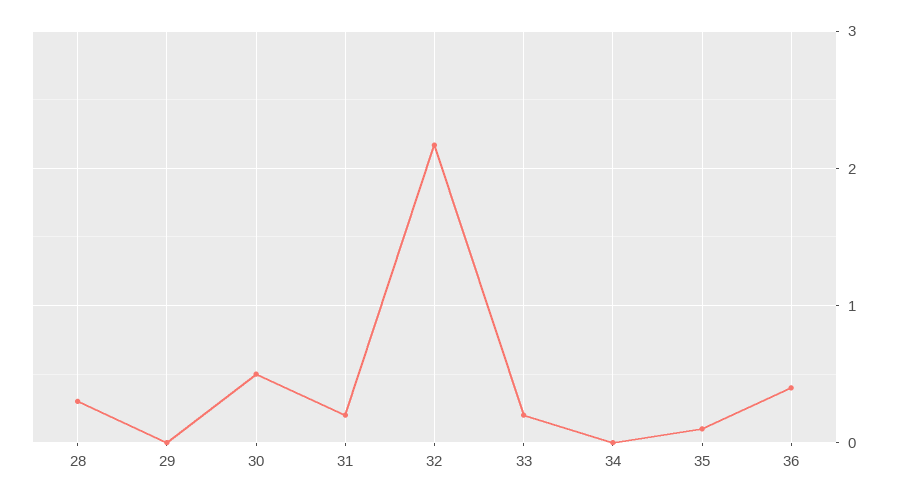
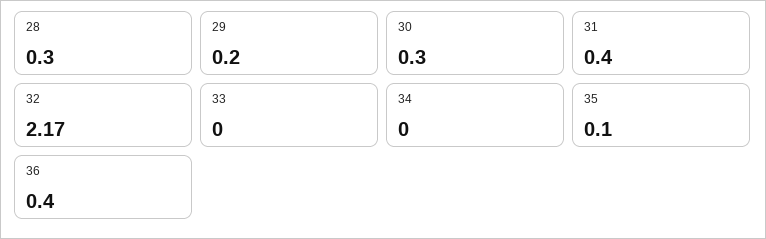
29: 0 -> 0.2
30: 0.5 -> 0.3
31: 0.2 -> 0.4
33: 0.2 -> 0

